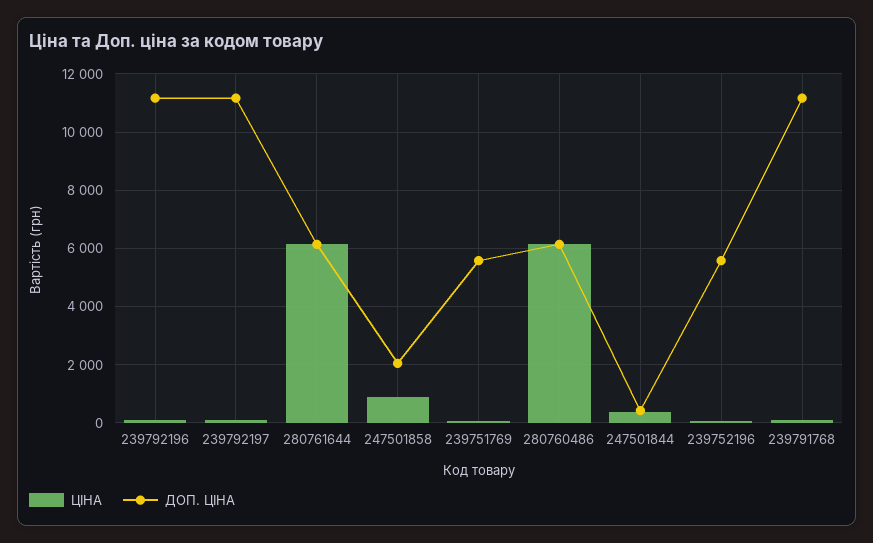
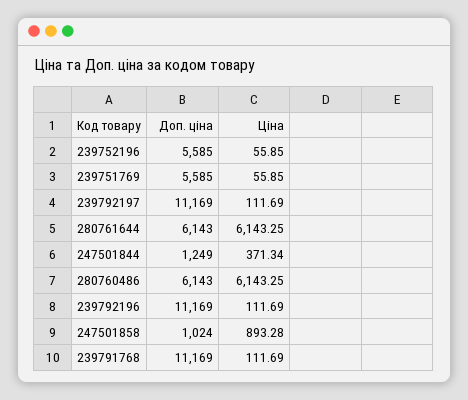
ДОП. ЦІНА, 247501858: 2000 -> 1024
ДОП. ЦІНА, 247501844: 500 -> 1249

